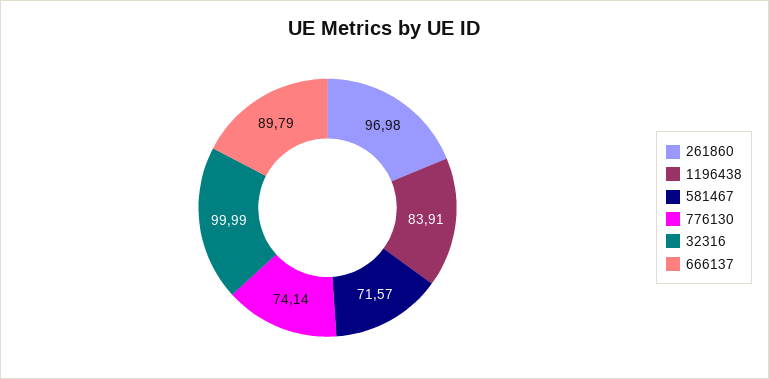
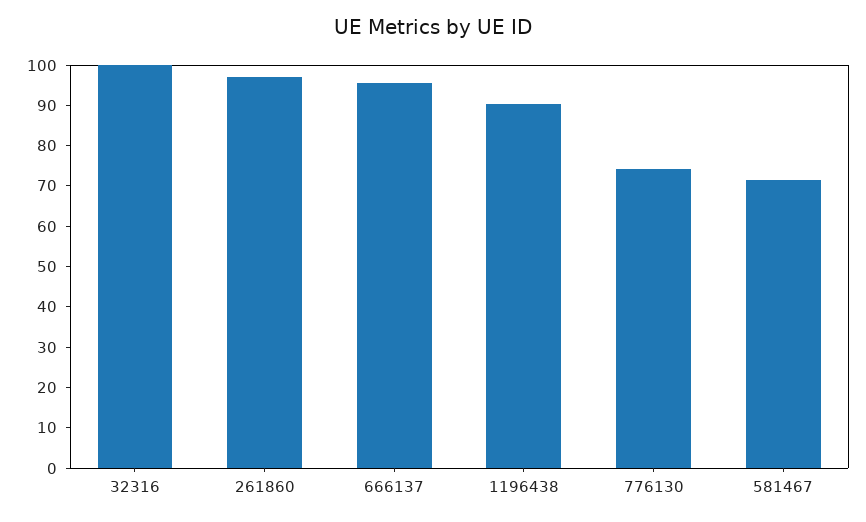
1196438: 83.91 -> 90
666137: 89.79 -> 96

